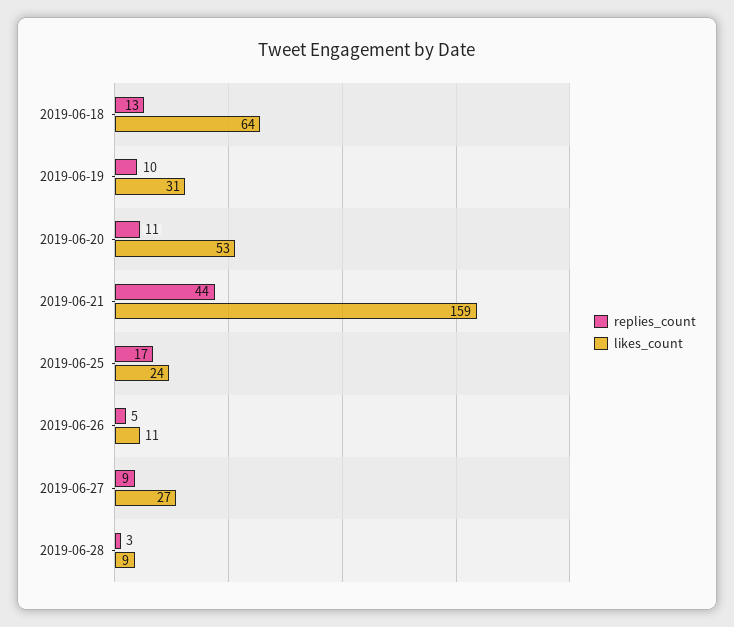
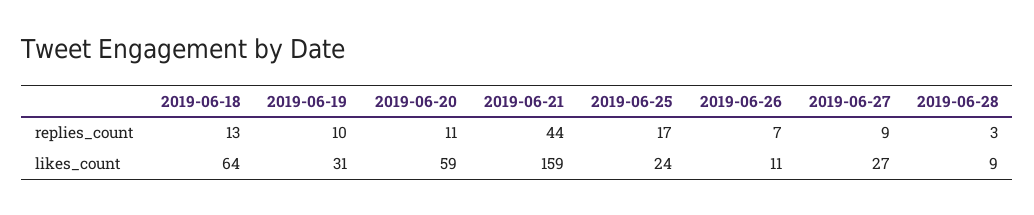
likes_count, 2019-06-20: 53 -> 59
replies_count, 2019-06-26: 5 -> 7

